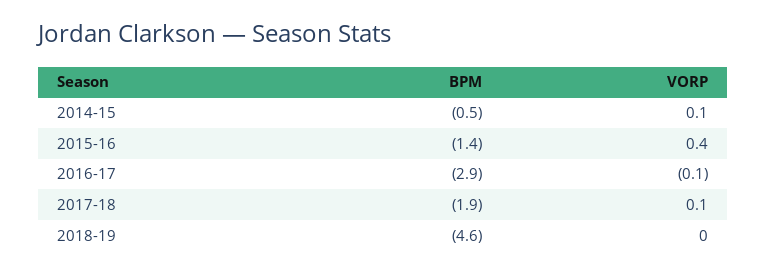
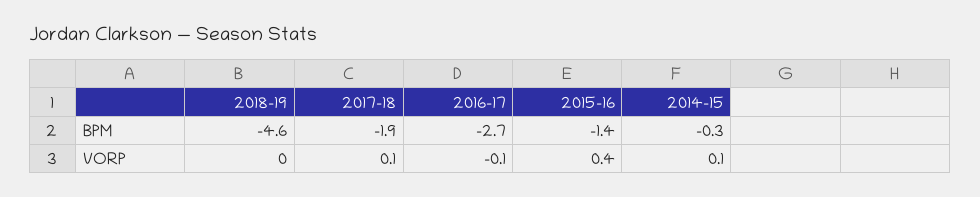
BPM, 2014-15: -0.5 -> -0.3
BPM, 2016-17: -2.9 -> -2.7

